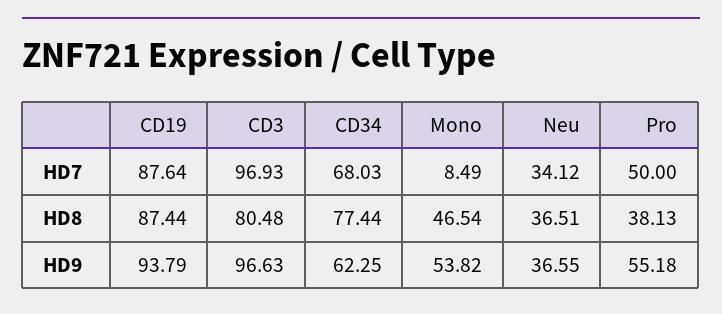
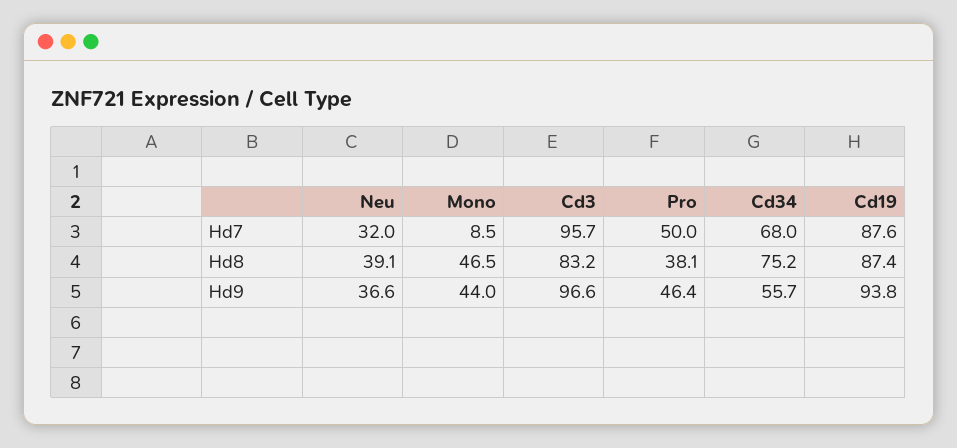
CD3, HD7: 96.93 -> 95.7
Neu, HD7: 34.12 -> 32
CD3, HD8: 80.48 -> 83.2
CD34, HD8: 77.44 -> 75.2
Neu, HD8: 36.51 -> 39.1
CD34, HD9: 62.25 -> 55.7
Mono, HD9: 53.82 -> 44
Pro, HD9: 55.18 -> 46.4

